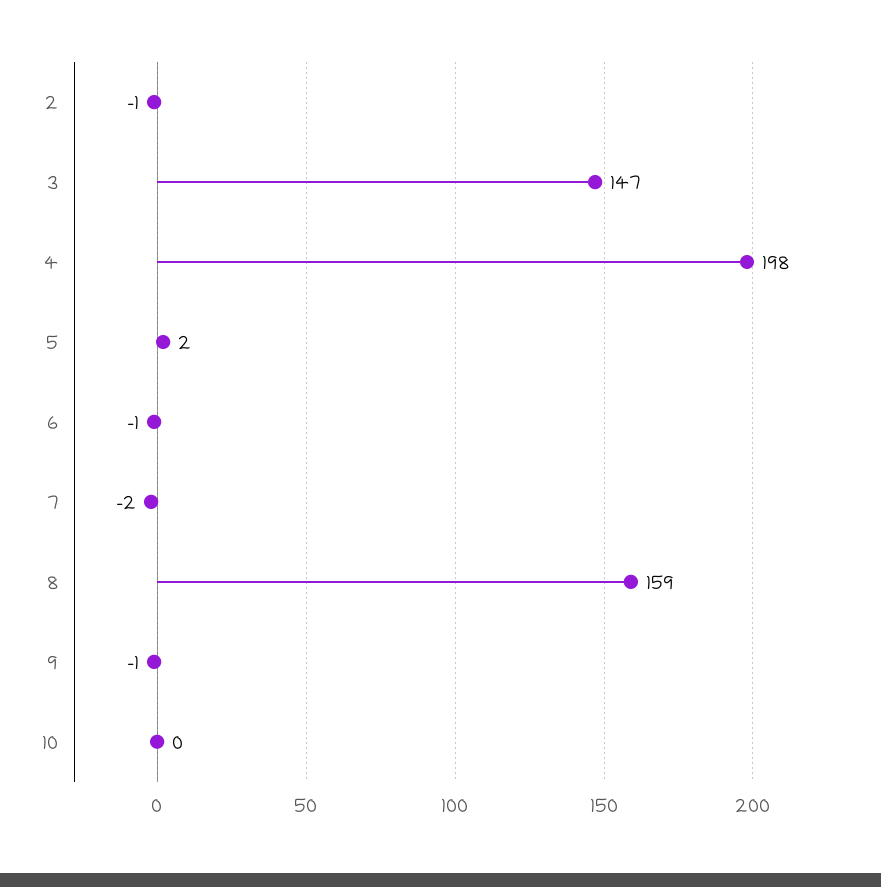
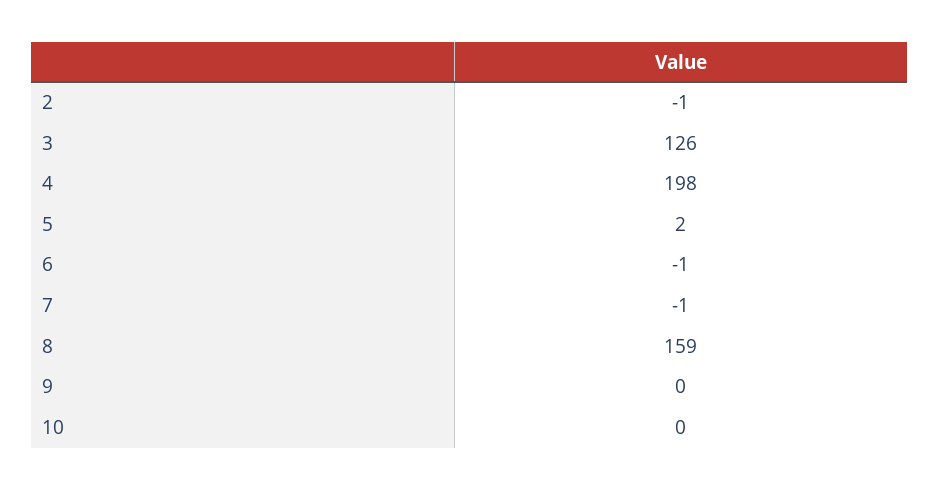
3: 147 -> 126
7: -2 -> -1
9: -1 -> 0

